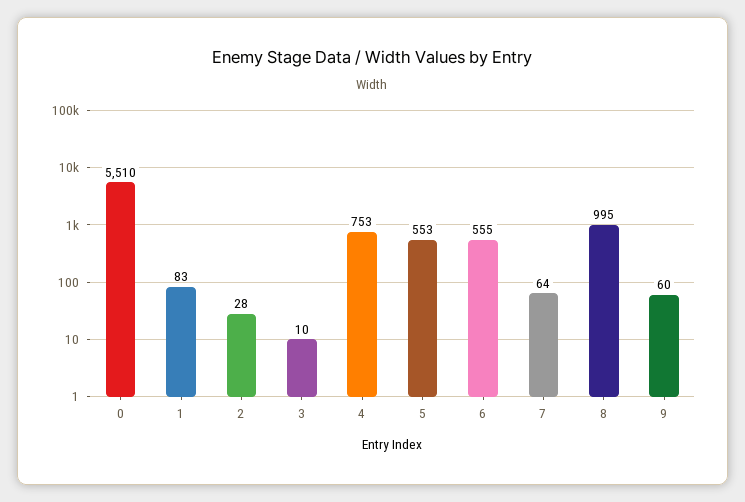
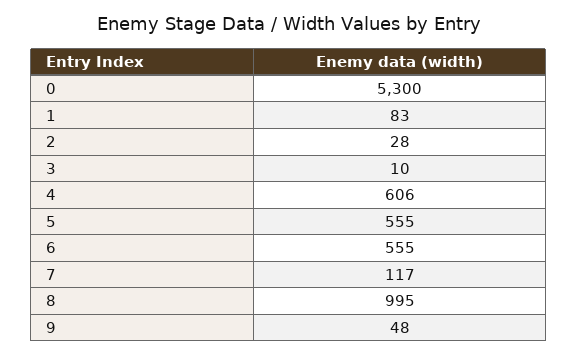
0: 5510 -> 5300
4: 753 -> 606
5: 553 -> 555
7: 64 -> 117
9: 60 -> 48

